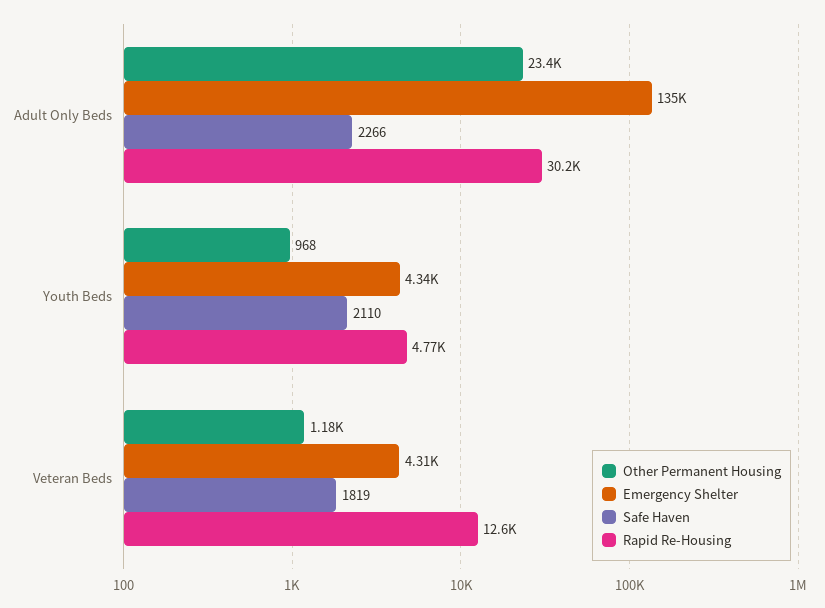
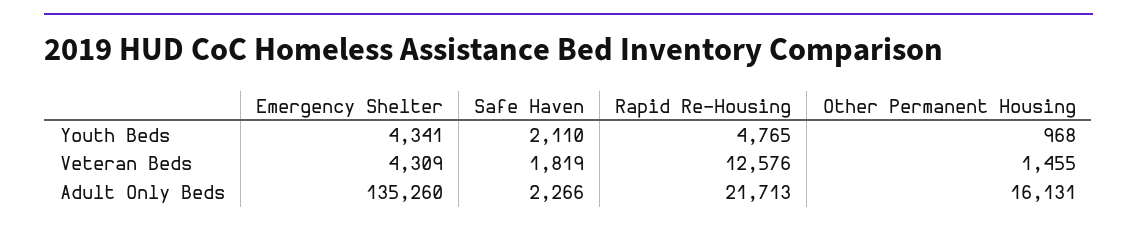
Other Permanent Housing, Adult Only Beds: 23400 -> 16131
Rapid Re-Housing, Adult Only Beds: 30200 -> 21713
Other Permanent Housing, Veteran Beds: 1180 -> 1455

